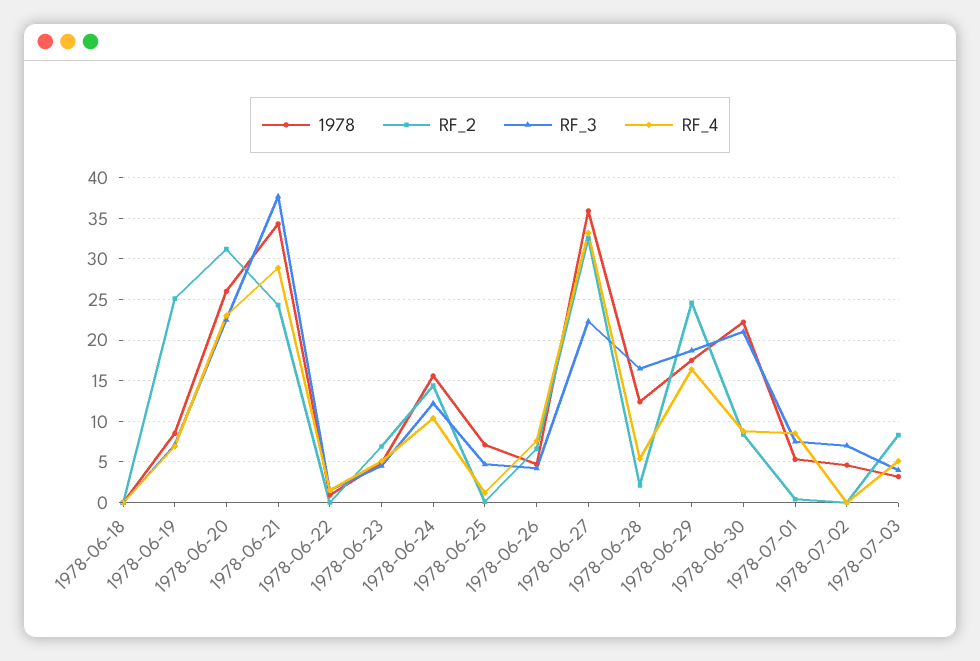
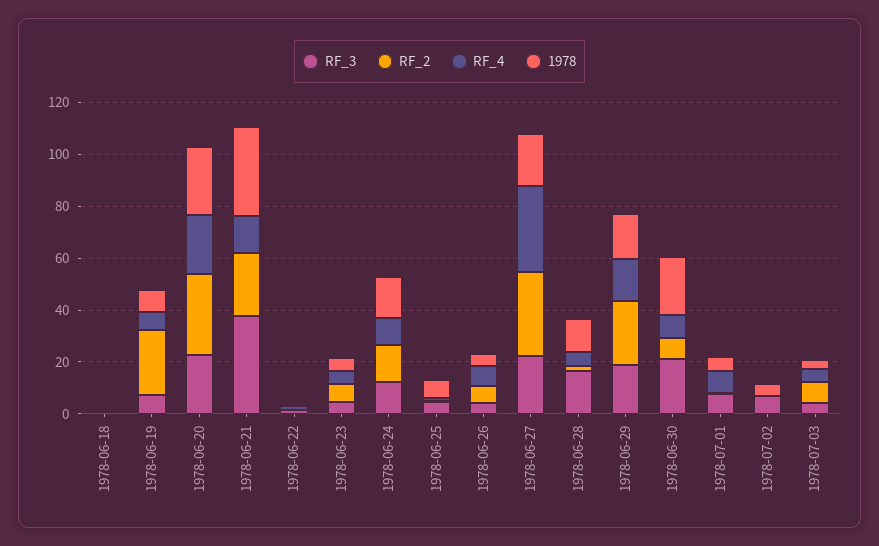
RF_4, 1978-06-21: 29 -> 15
1978, 1978-06-27: 36 -> 20

